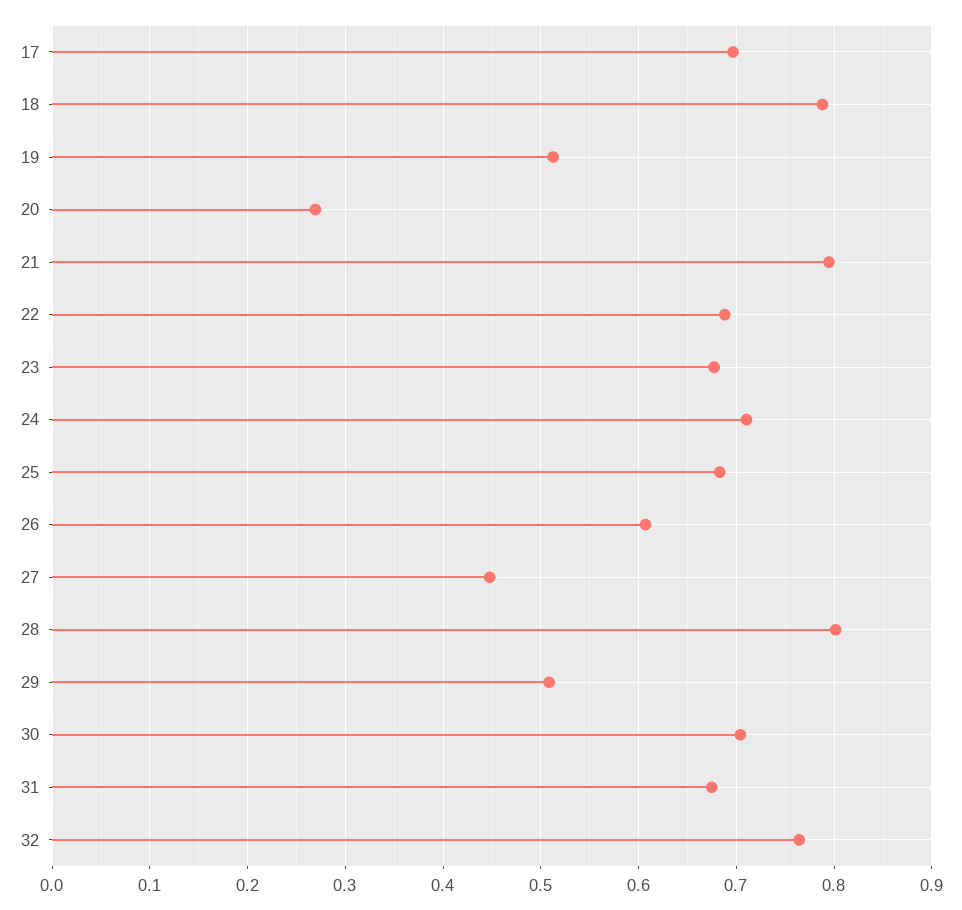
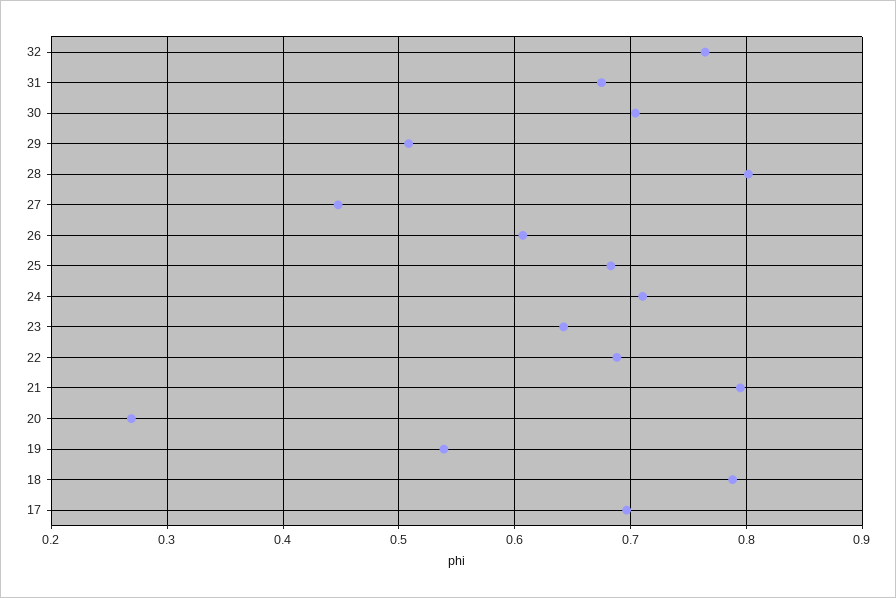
19: 0.51 -> 0.54
23: 0.68 -> 0.64

